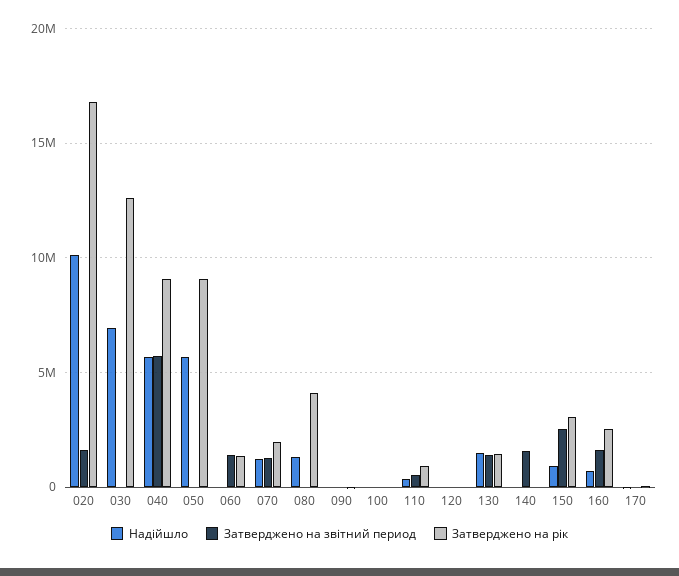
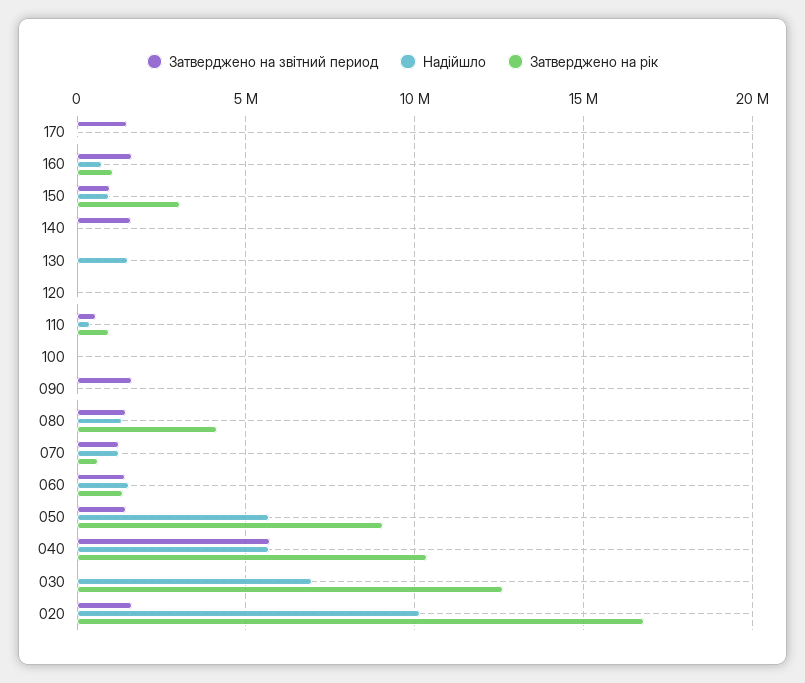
Затверджено на рік, 040: 9000000 -> 10500000
Затверджено на звітний период, 050: 0 -> 1500000
Надійшло, 060: 0 -> 1500000
Затверджено на рік, 070: 2000000 -> 500000
Затверджено на звітний период, 080: 0 -> 1500000
Затверджено на звітний период, 090: 0 -> 1500000
Затверджено на звітний период, 130: 1500000 -> 0
Затверджено на рік, 130: 1500000 -> 0
Затверджено на звітний период, 150: 2500000 -> 1000000
Затверджено на рік, 160: 2500000 -> 1000000
Затверджено на звітний период, 170: 0 -> 1500000

